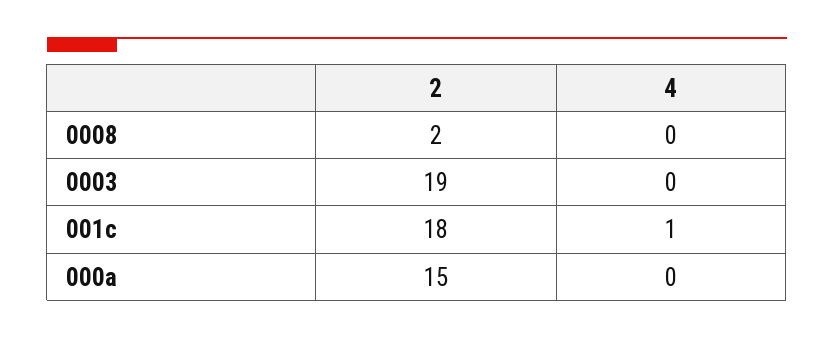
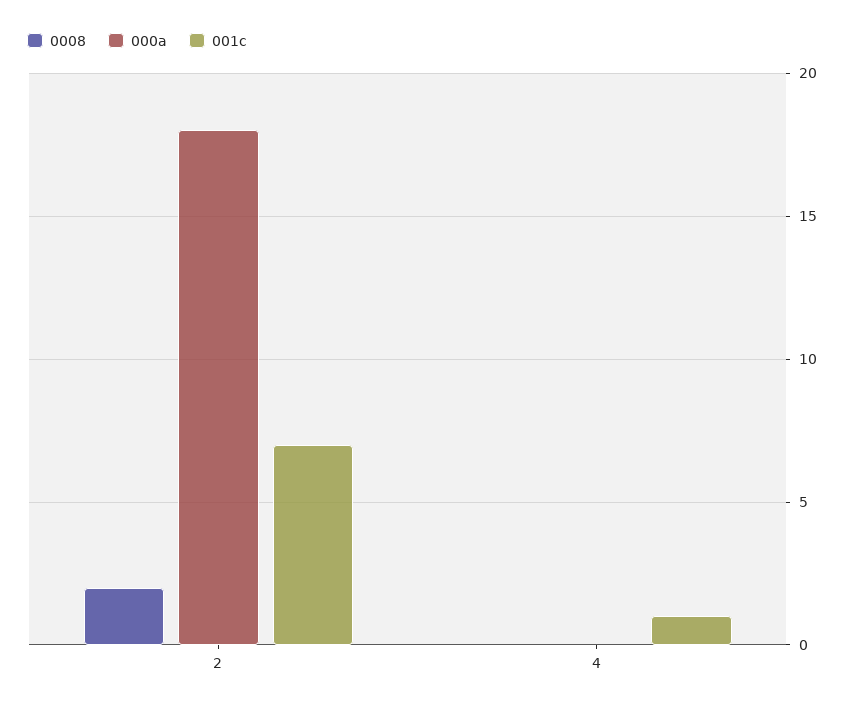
0003, 2: 19 -> none
0003, 4: 0 -> none
001c, 2: 18 -> 7
000a, 2: 15 -> 18

